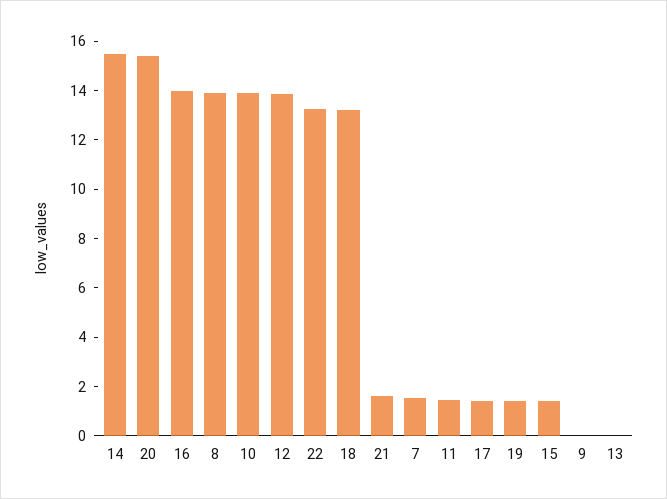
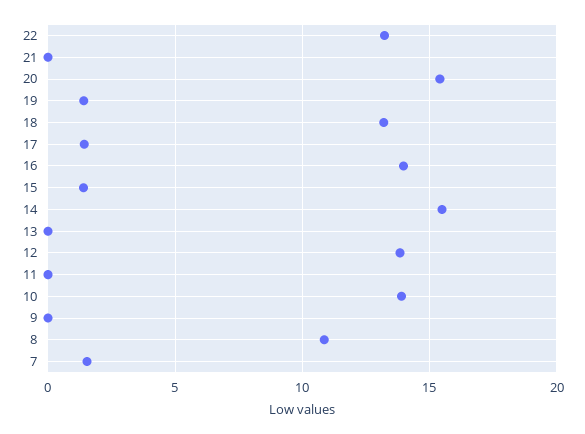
8: 14 -> 11
21: 1.5 -> 0
11: 1.5 -> 0

